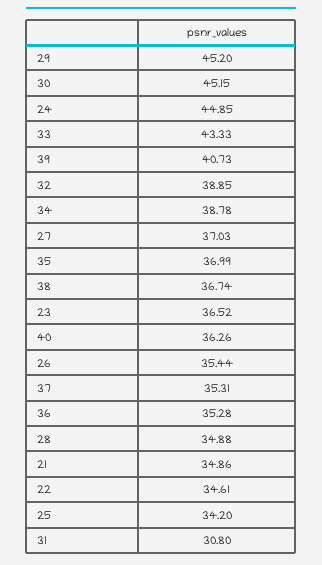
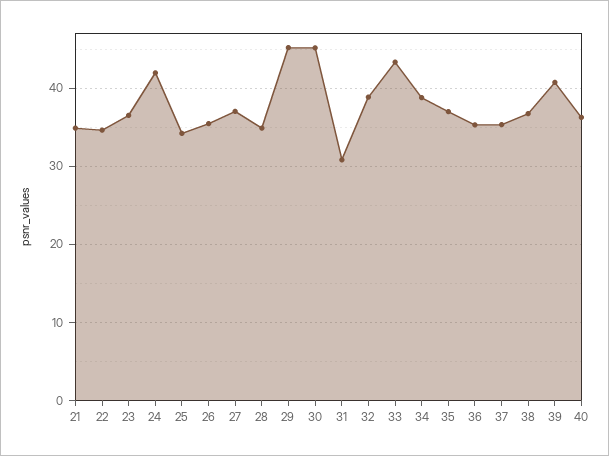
24: 44.85 -> 42

